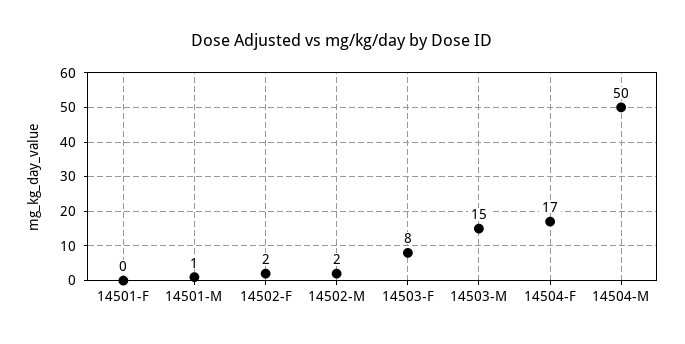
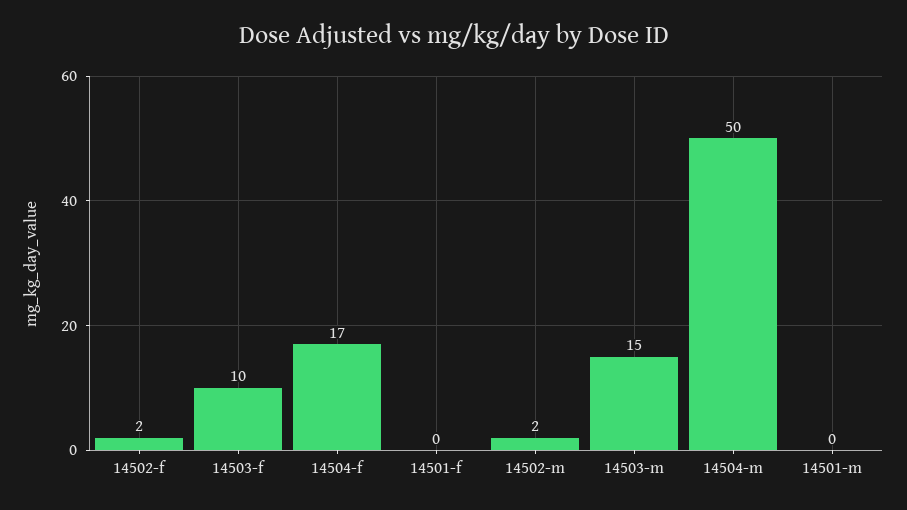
14501-M: 1 -> 0
14503-F: 8 -> 10

